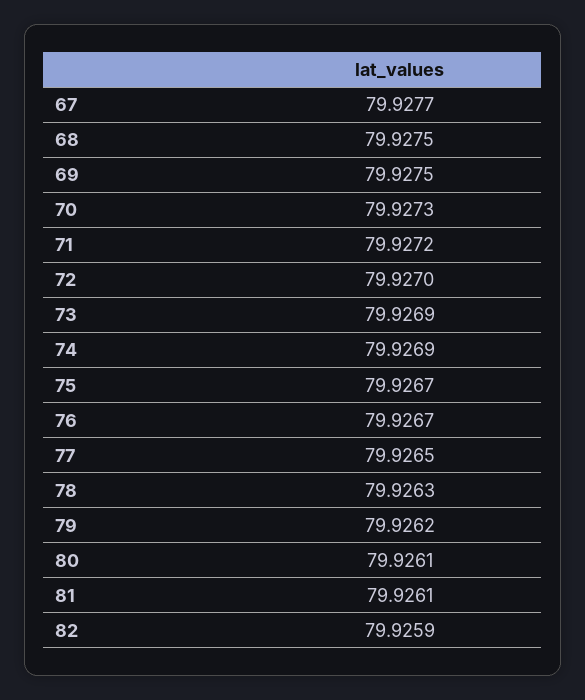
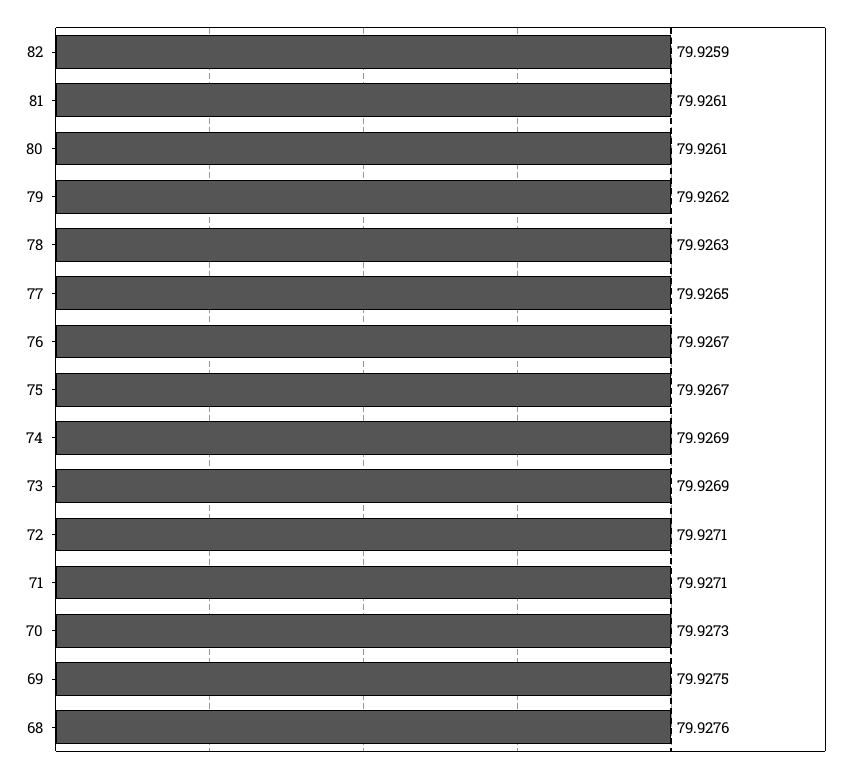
67: 79.9277 -> none
68: 79.9275 -> 79.9276
71: 79.9272 -> 79.9271
72: 79.927 -> 79.9271

